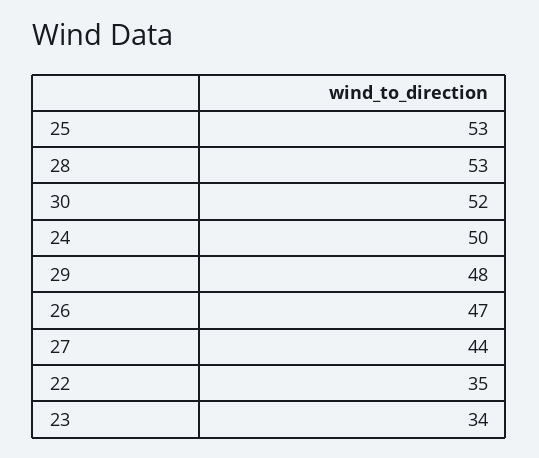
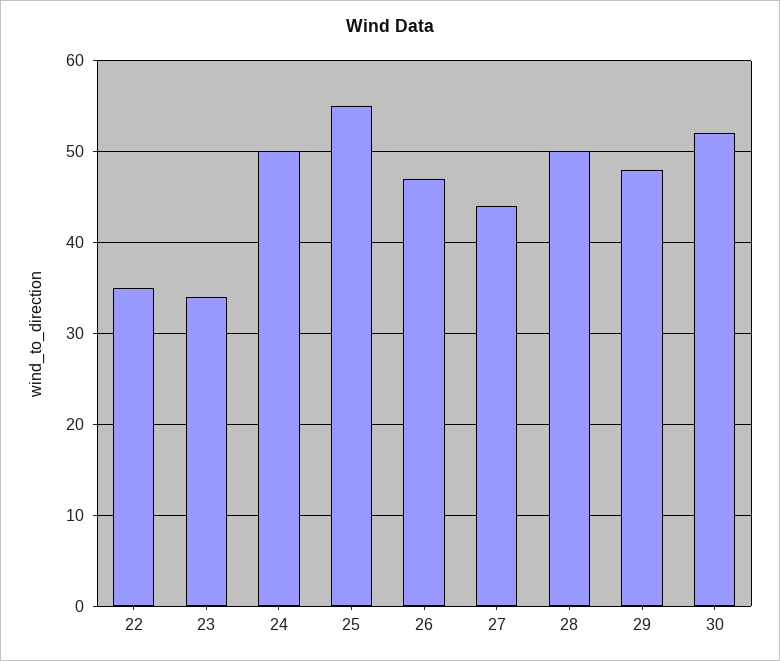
25: 53 -> 55
28: 53 -> 50

